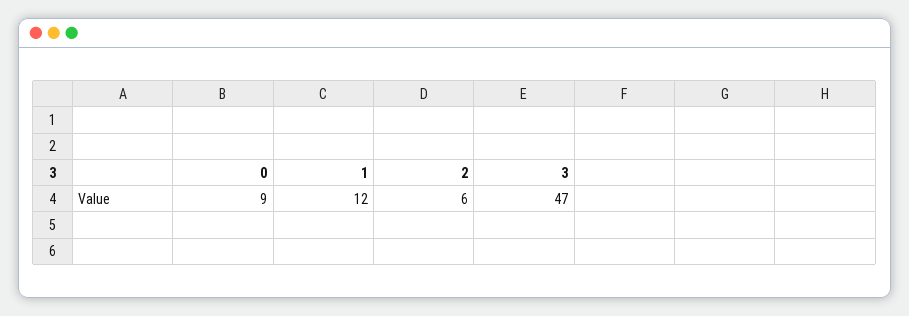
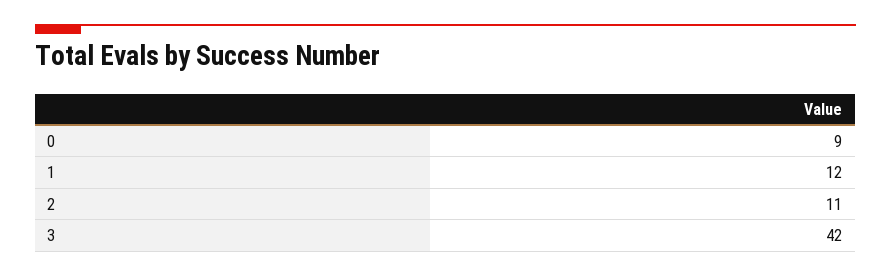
2: 6 -> 11
3: 47 -> 42

